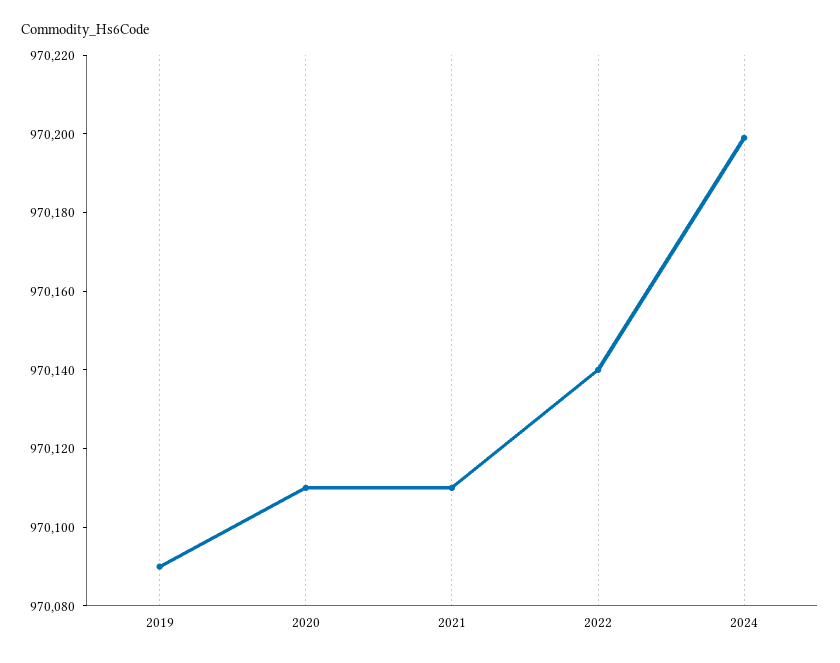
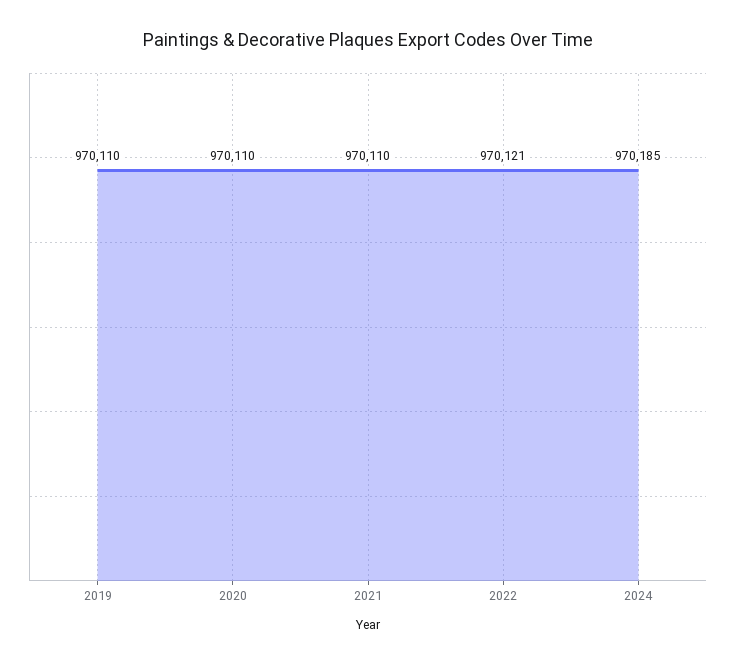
2019: 970090 -> 970110
2022: 970140 -> 970121
2024: 970200 -> 970185

